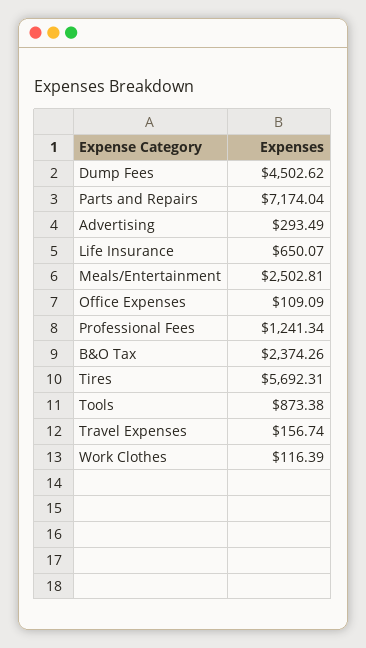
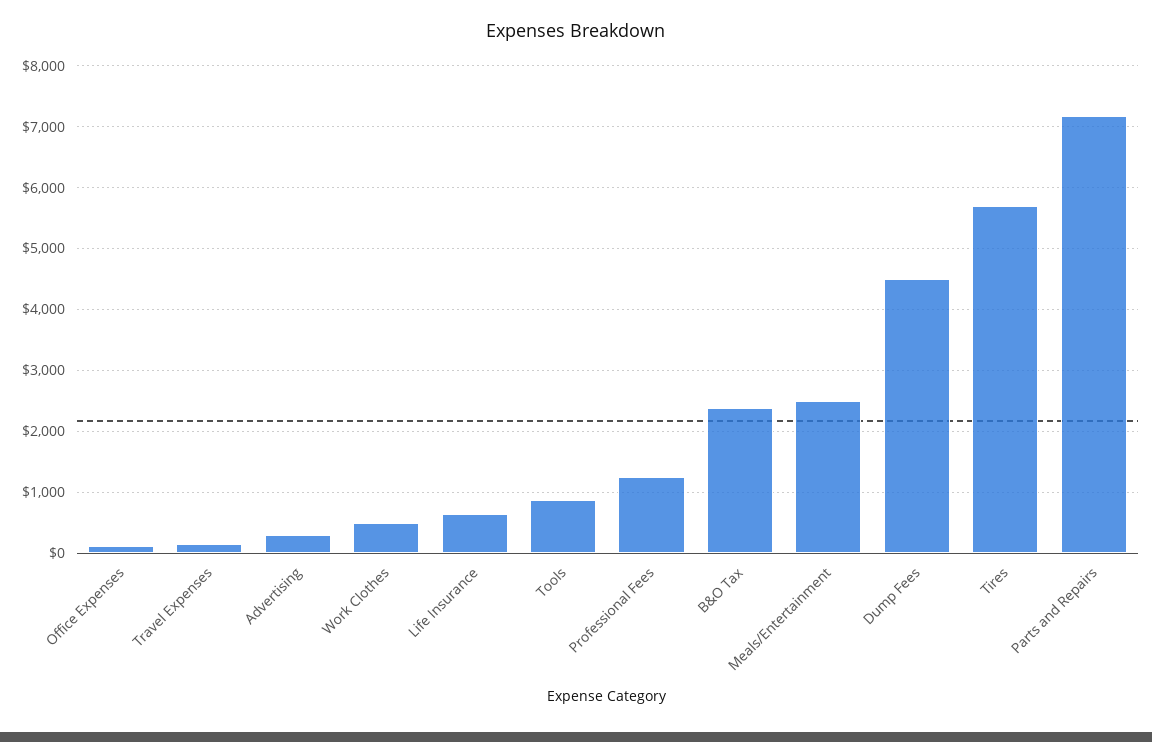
Work Clothes: 116.39 -> 500

